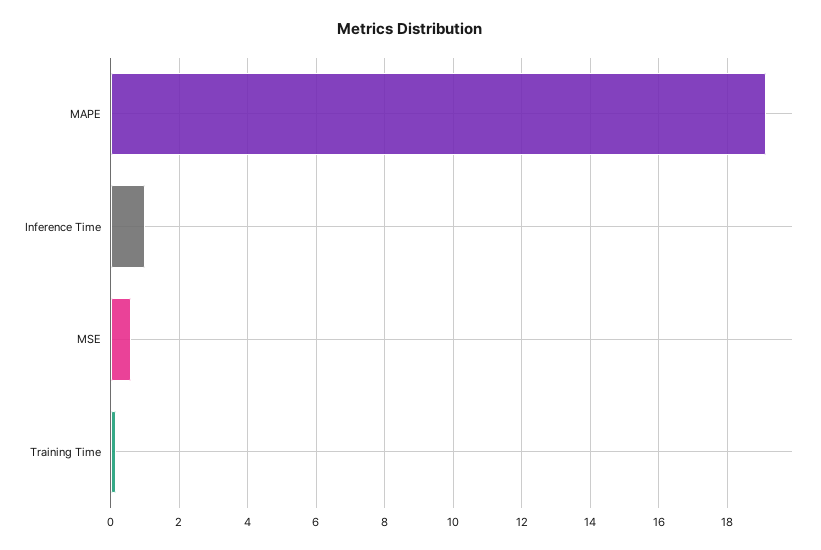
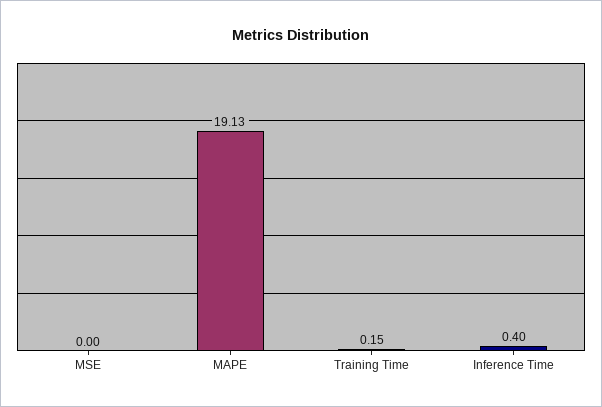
Inference Time: 1 -> 0.4
MSE: 0.6 -> 0

